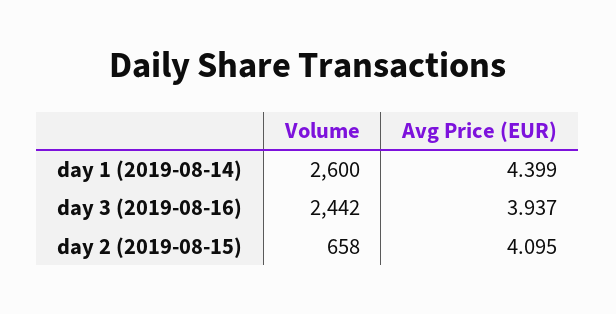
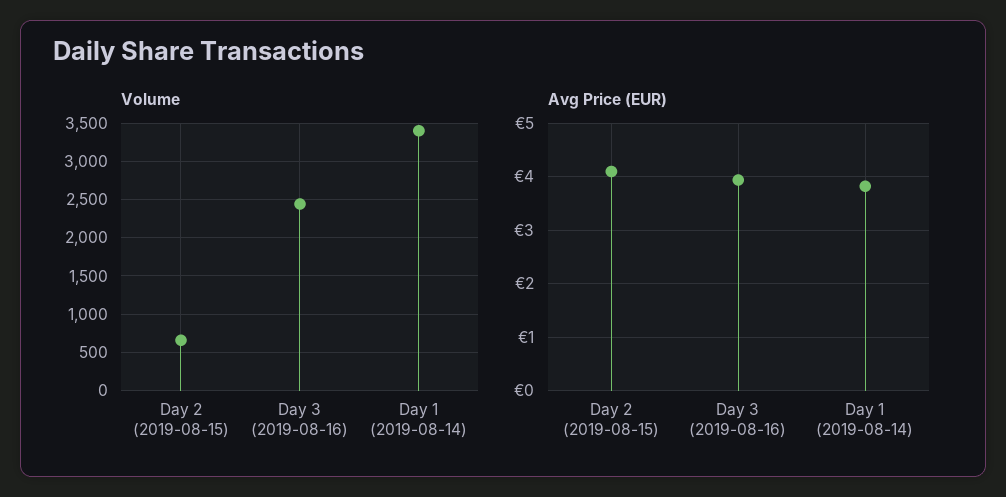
Volume, day 1 (2019-08-14): 2600 -> 3400
Avg Price (EUR), day 1 (2019-08-14): 4.399 -> 3.8

